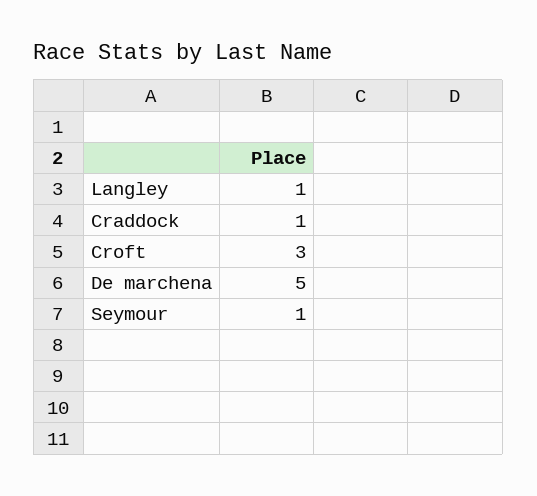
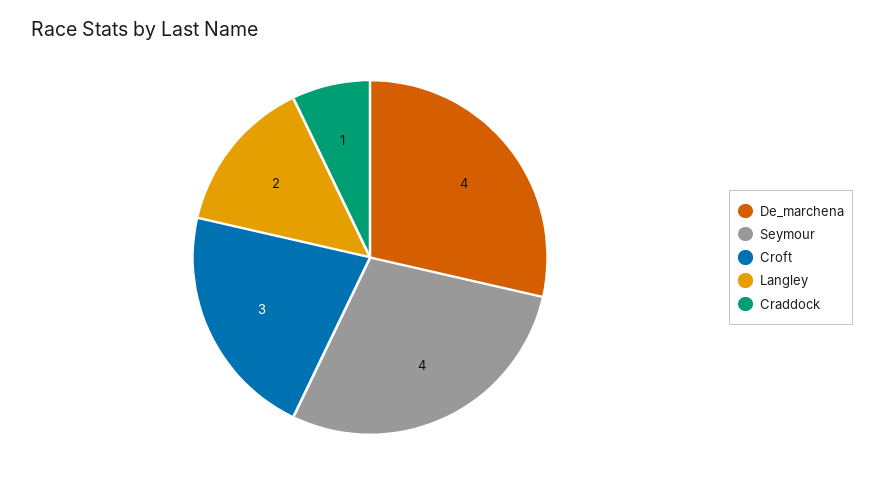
Langley: 1 -> 2
De marchena: 5 -> 4
Seymour: 1 -> 4

